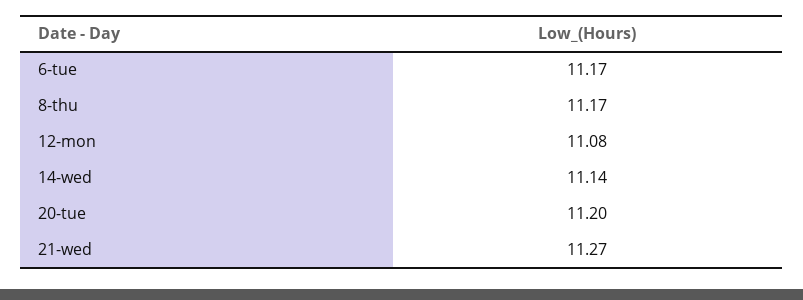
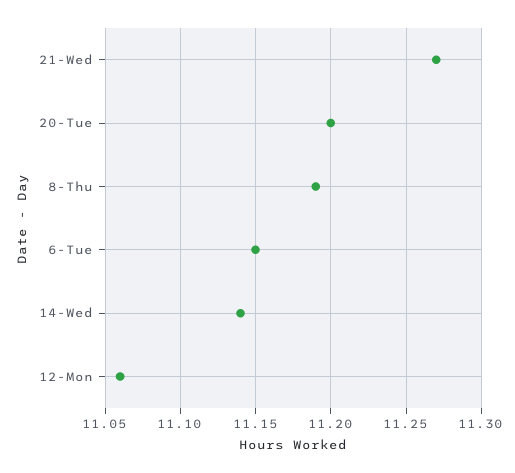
6-tue: 11.17 -> 11.15
8-thu: 11.17 -> 11.19
12-mon: 11.08 -> 11.06

